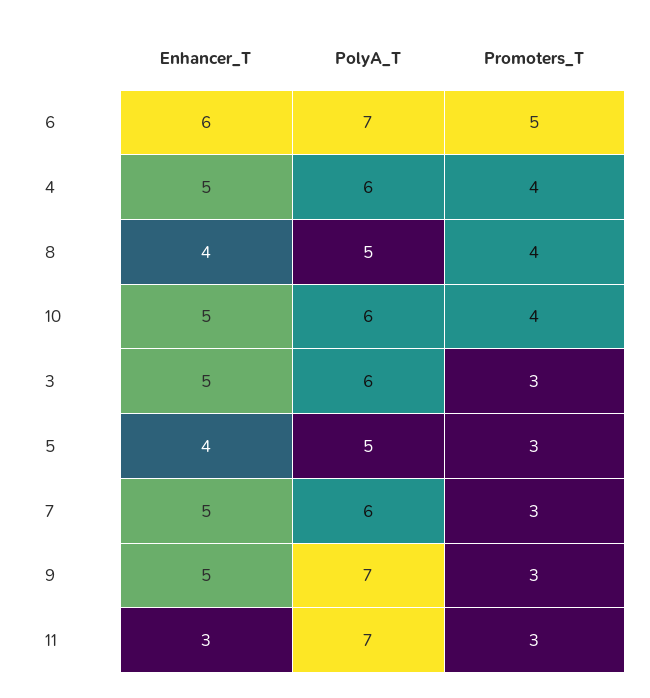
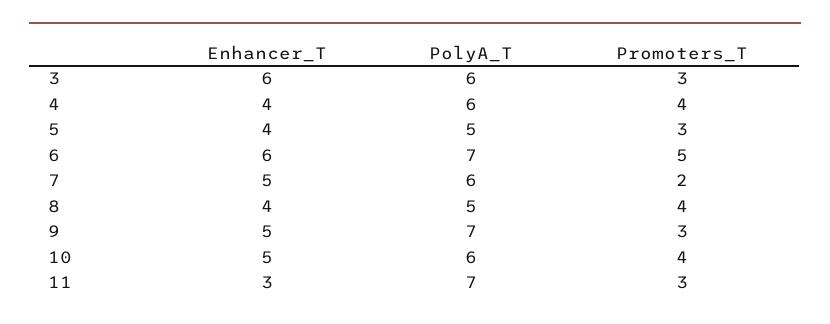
Enhancer_T, 4: 5 -> 4
Enhancer_T, 3: 5 -> 6
Promoters_T, 7: 3 -> 2

